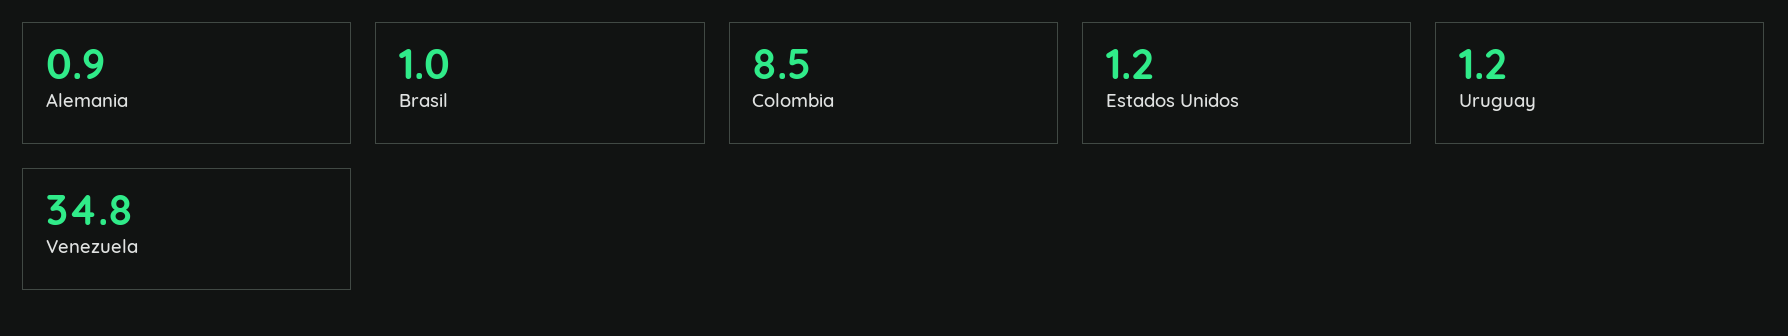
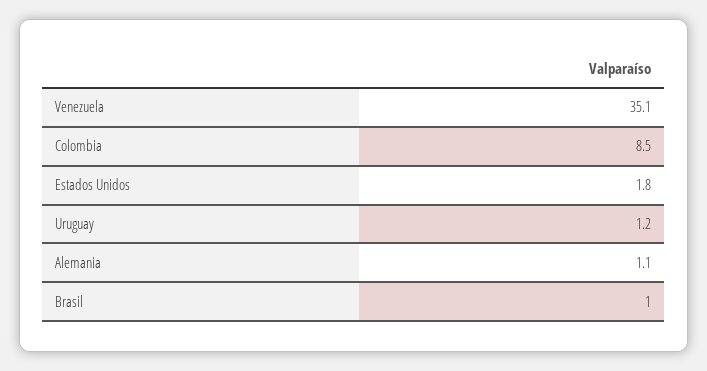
Alemania: 0.9 -> 1.1
Estados Unidos: 1.2 -> 1.8
Venezuela: 34.8 -> 35.1

